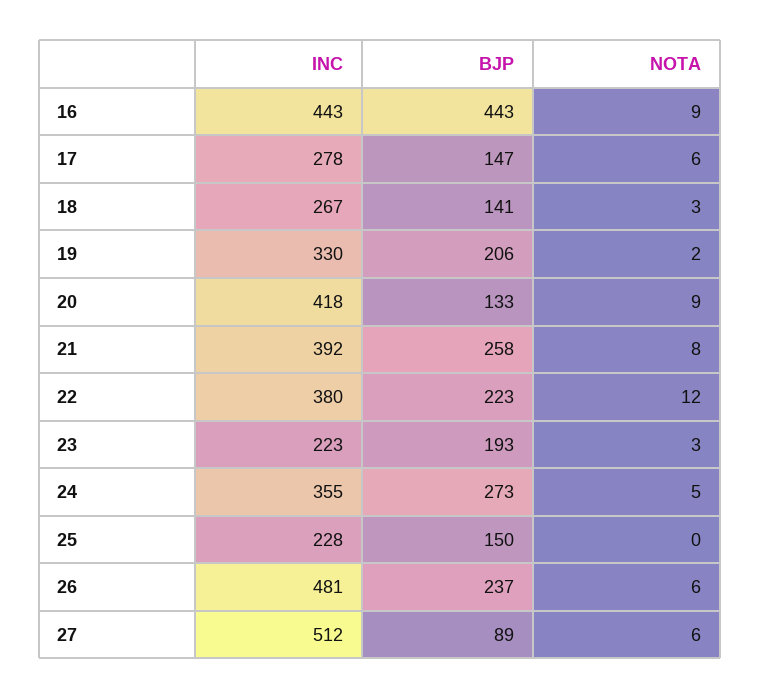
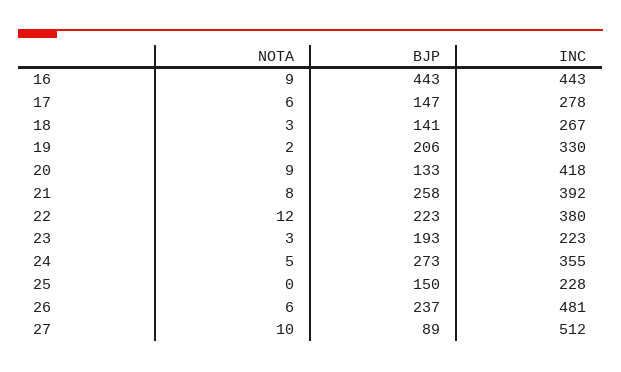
NOTA, 27: 6 -> 10

